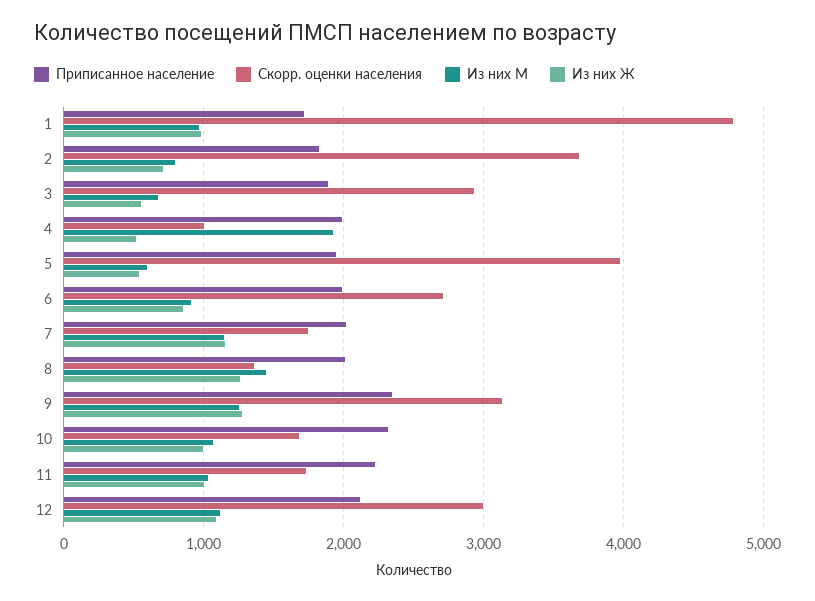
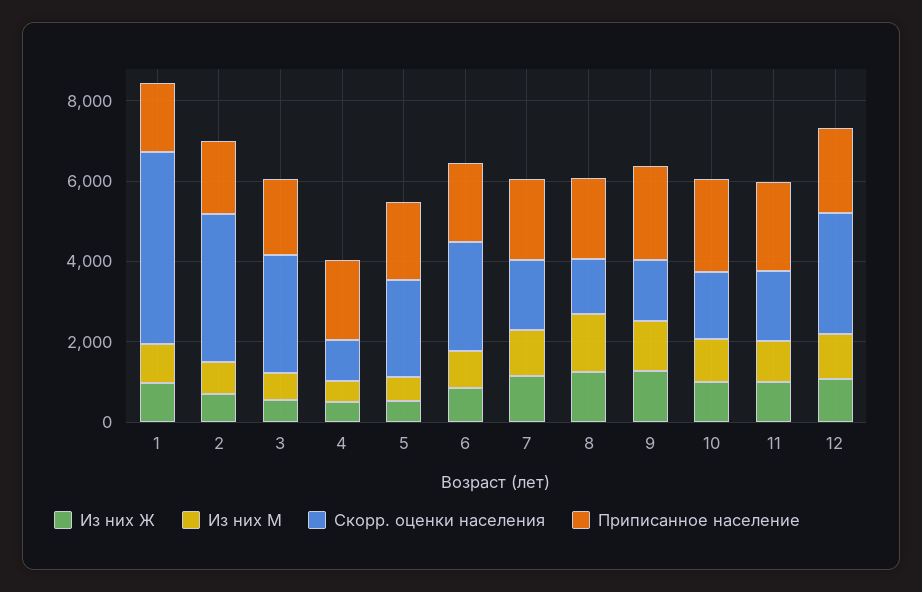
Из них М, 4: 1900 -> 500
Скорр. оценки населения, 5: 4000 -> 2500
Скорр. оценки населения, 9: 3100 -> 1500

